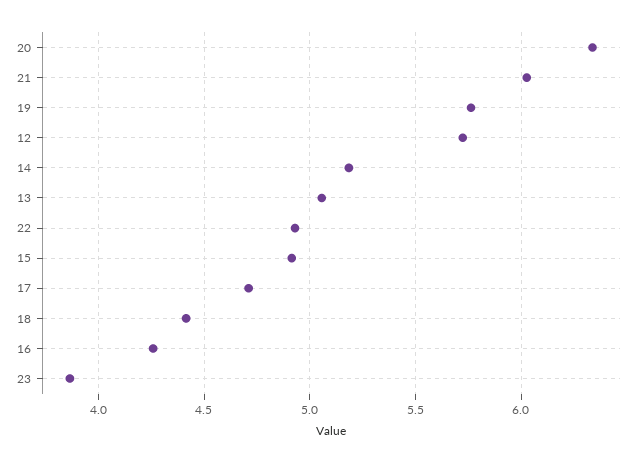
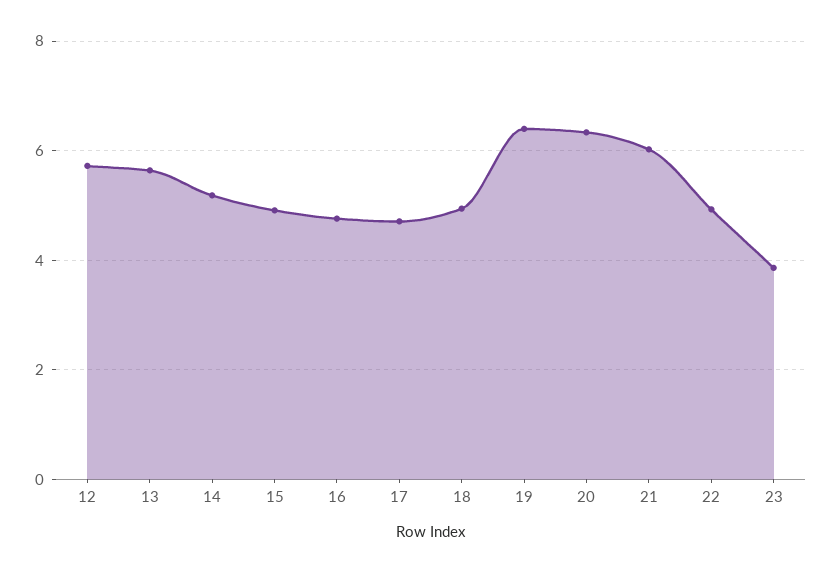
19: 5.75 -> 6.4
13: 5.05 -> 5.6
18: 4.4 -> 5
16: 4.25 -> 4.8

